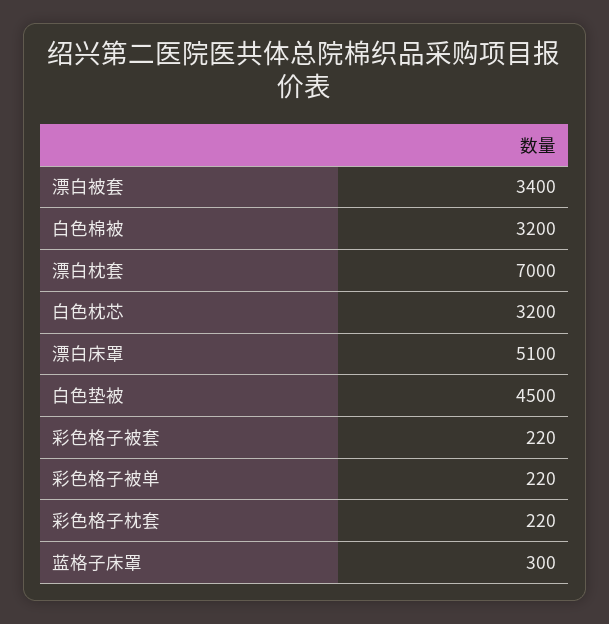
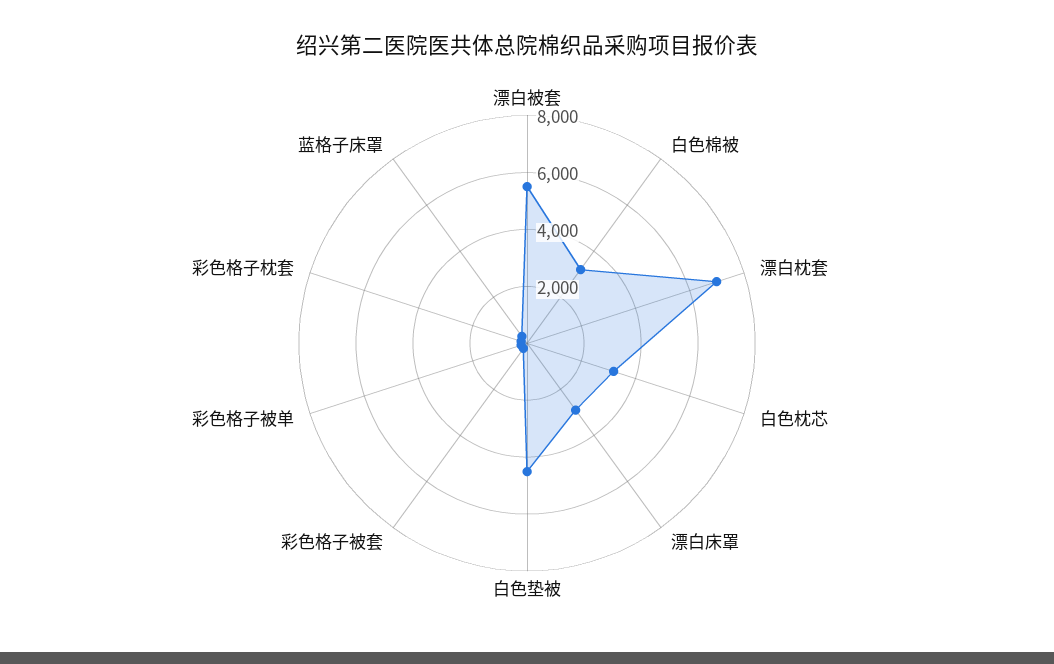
漂白被套: 3400 -> 5500
漂白床罩: 5100 -> 3000

